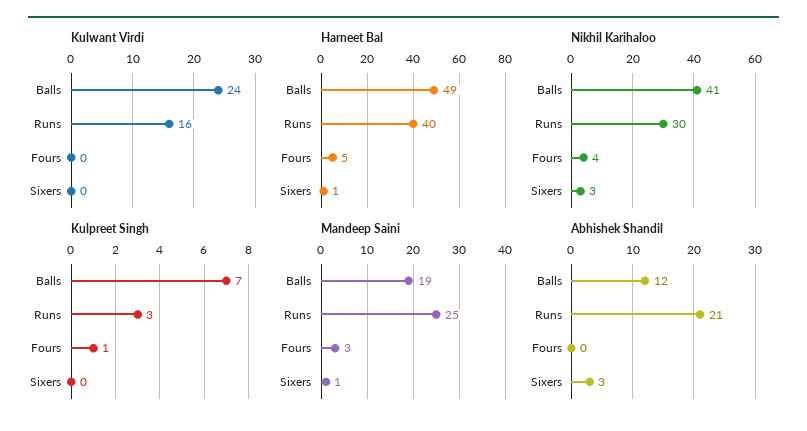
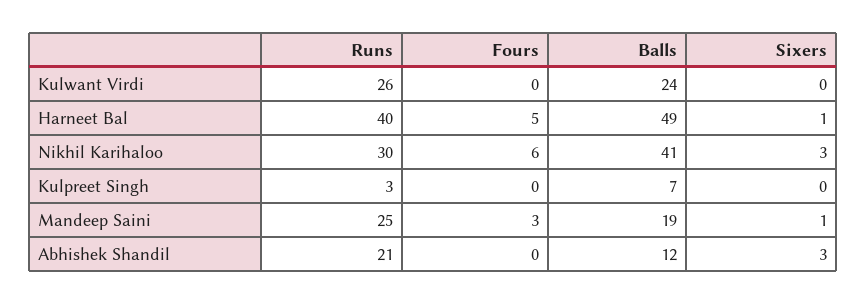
Kulwant Virdi, Runs: 16 -> 26
Nikhil Karihaloo, Fours: 4 -> 6
Kulpreet Singh, Fours: 1 -> 0

